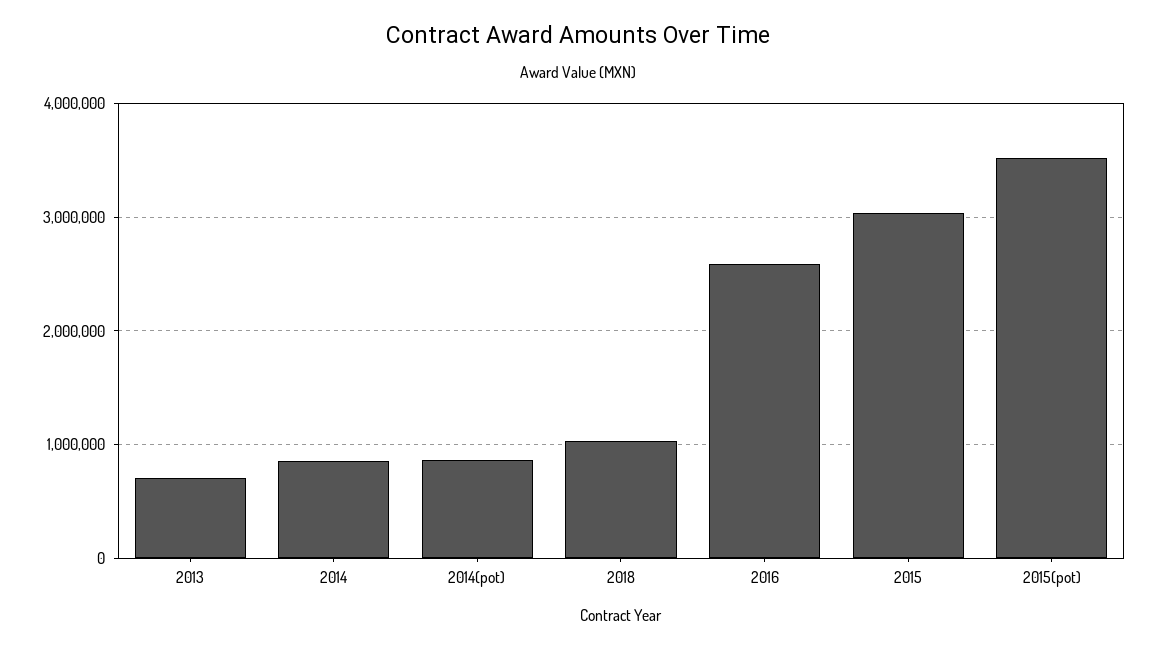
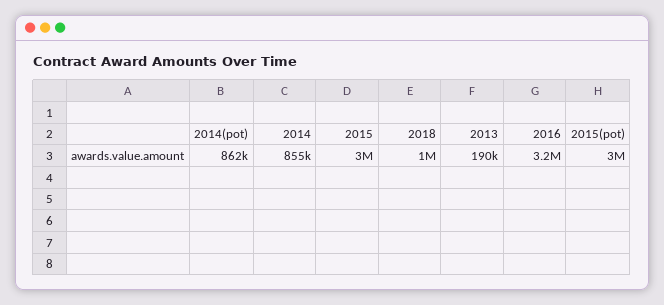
2013: 700000 -> 190000
2016: 2600000 -> 3200000
2015(pot): 3500000 -> 3000000

